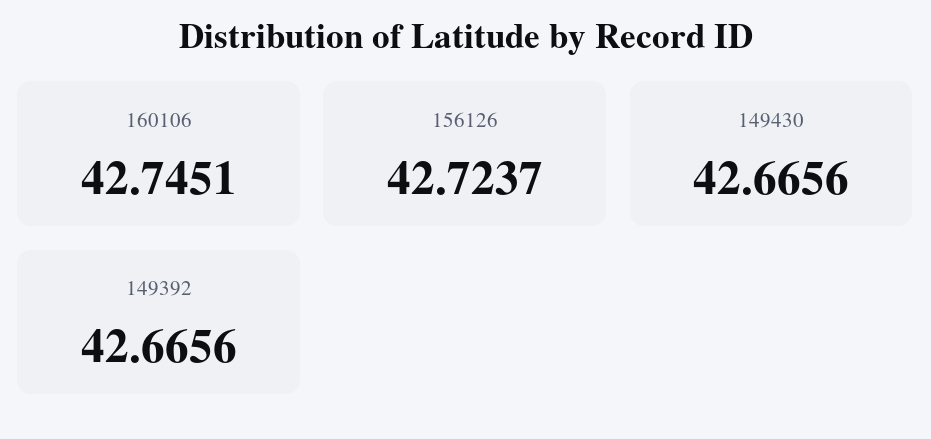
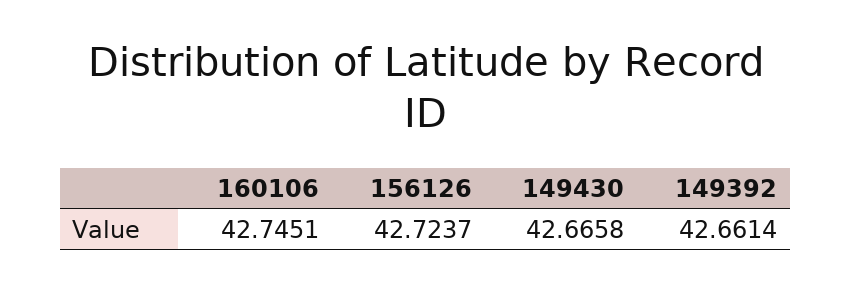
149430: 42.6656 -> 42.6658
149392: 42.6656 -> 42.6614

